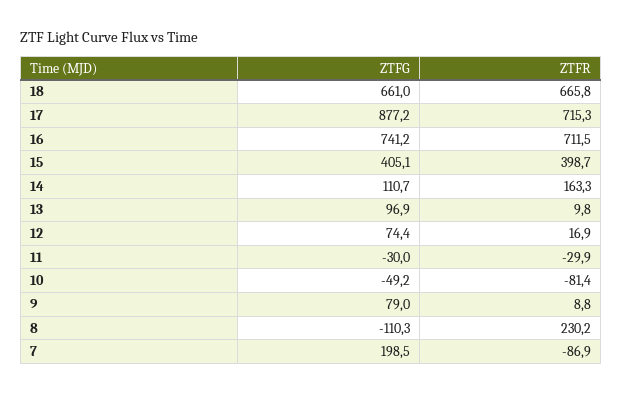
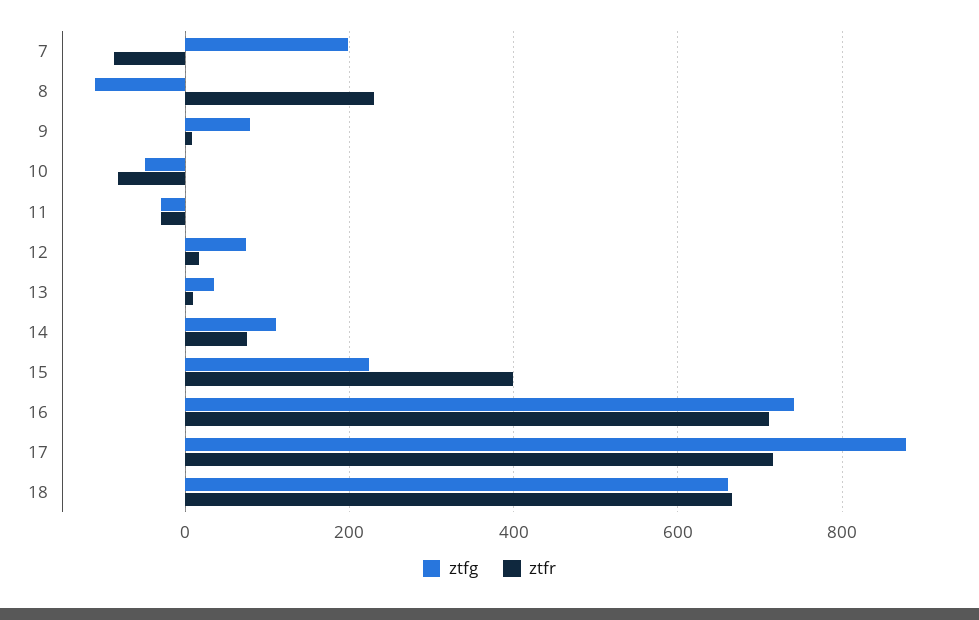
ZTFG, 15: 405.1 -> 220
ZTFR, 14: 163.3 -> 80
ZTFG, 13: 96.9 -> 40

